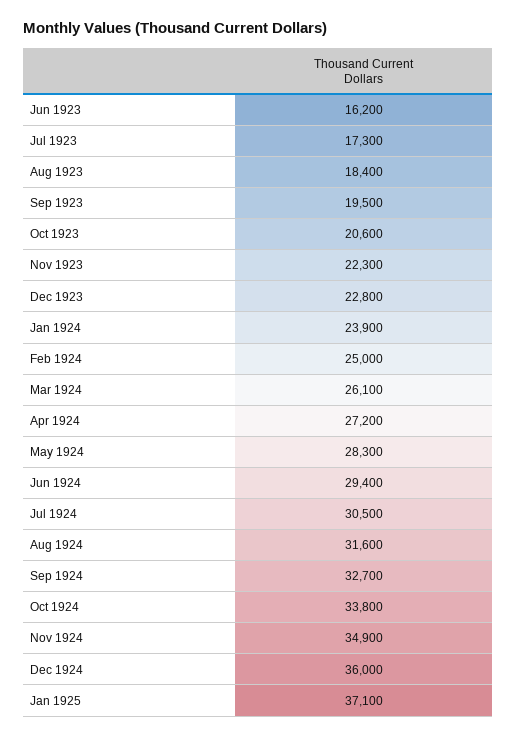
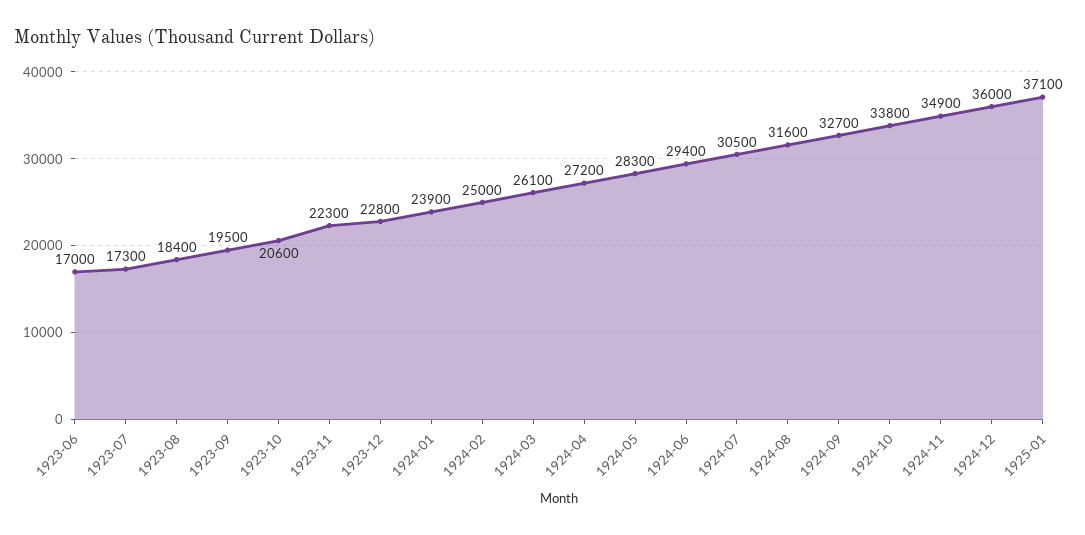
Jun 1923: 16200 -> 17000

